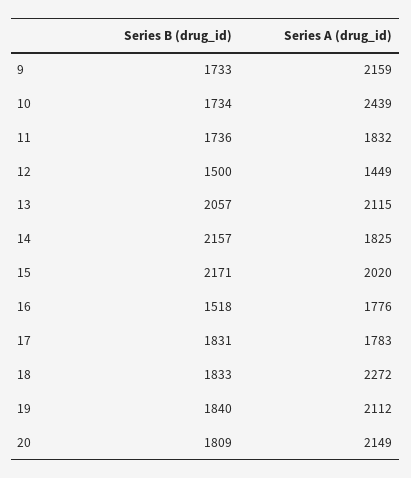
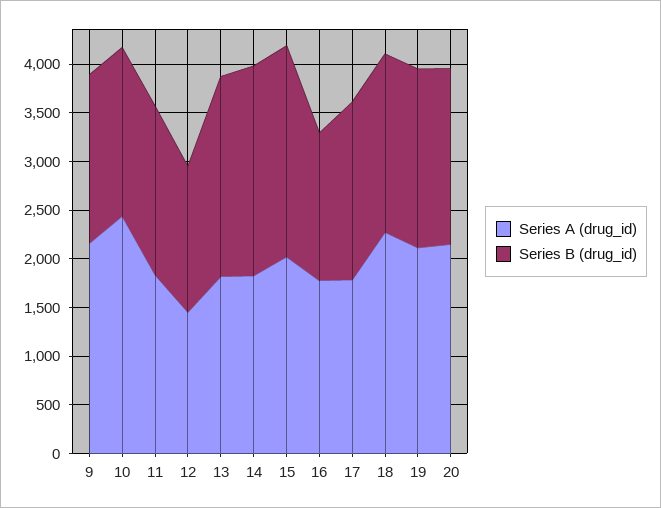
Series A (drug_id), 13: 2115 -> 1800

